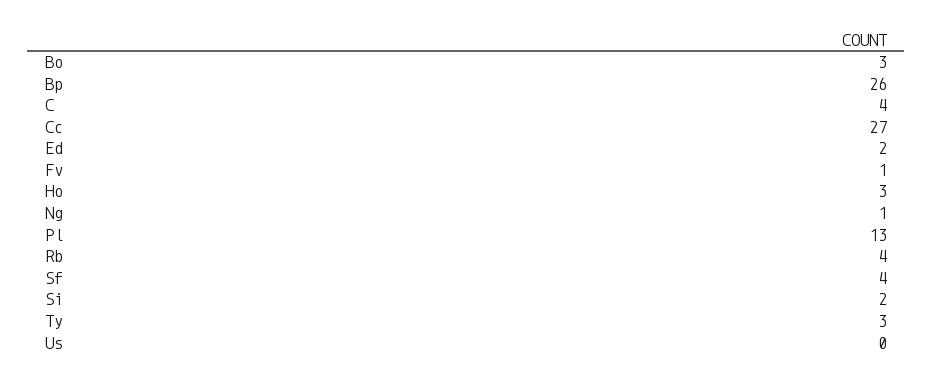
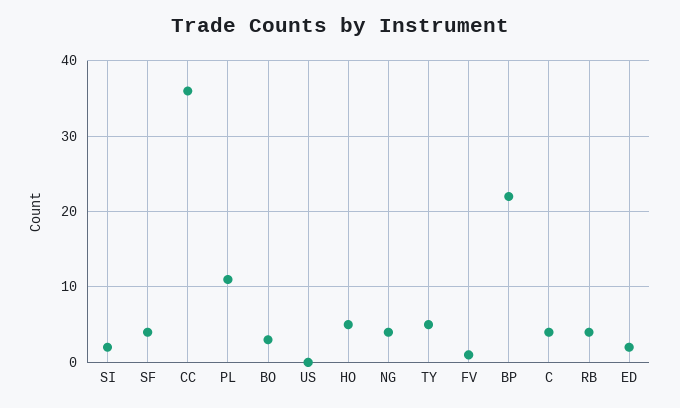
Bp: 26 -> 22
Cc: 27 -> 36
Ho: 3 -> 5
Ng: 1 -> 4
Pl: 13 -> 11
Ty: 3 -> 5

